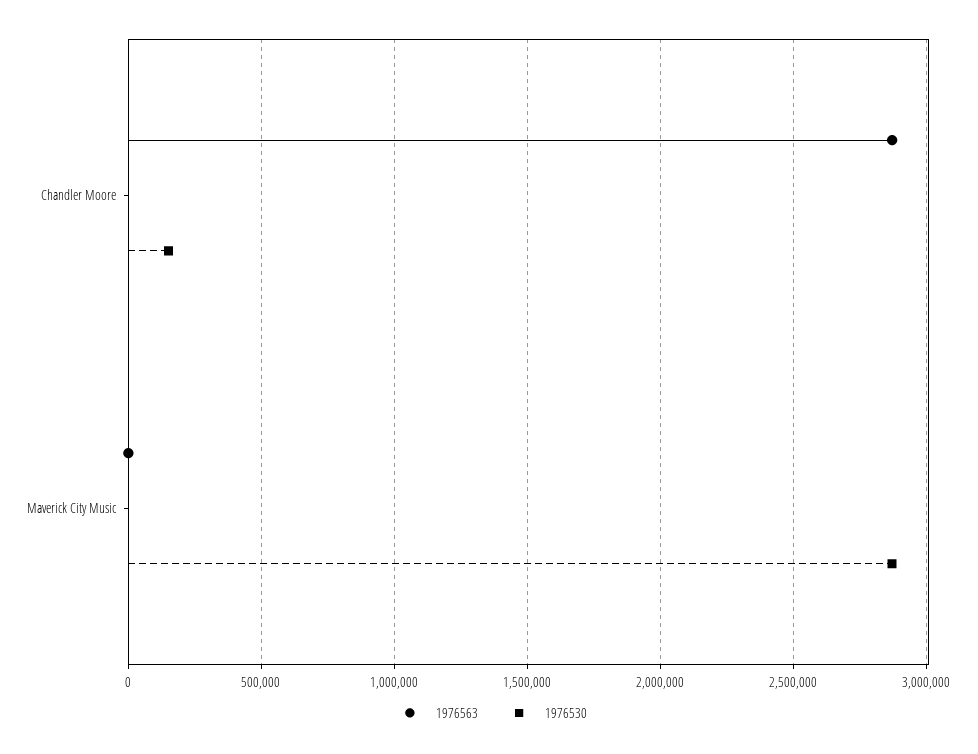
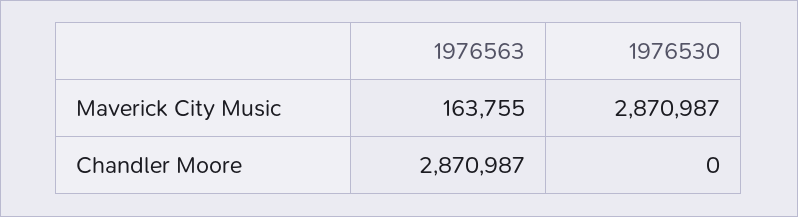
1976530, Chandler Moore: 150000 -> 0
1976563, Maverick City Music: 0 -> 163755

